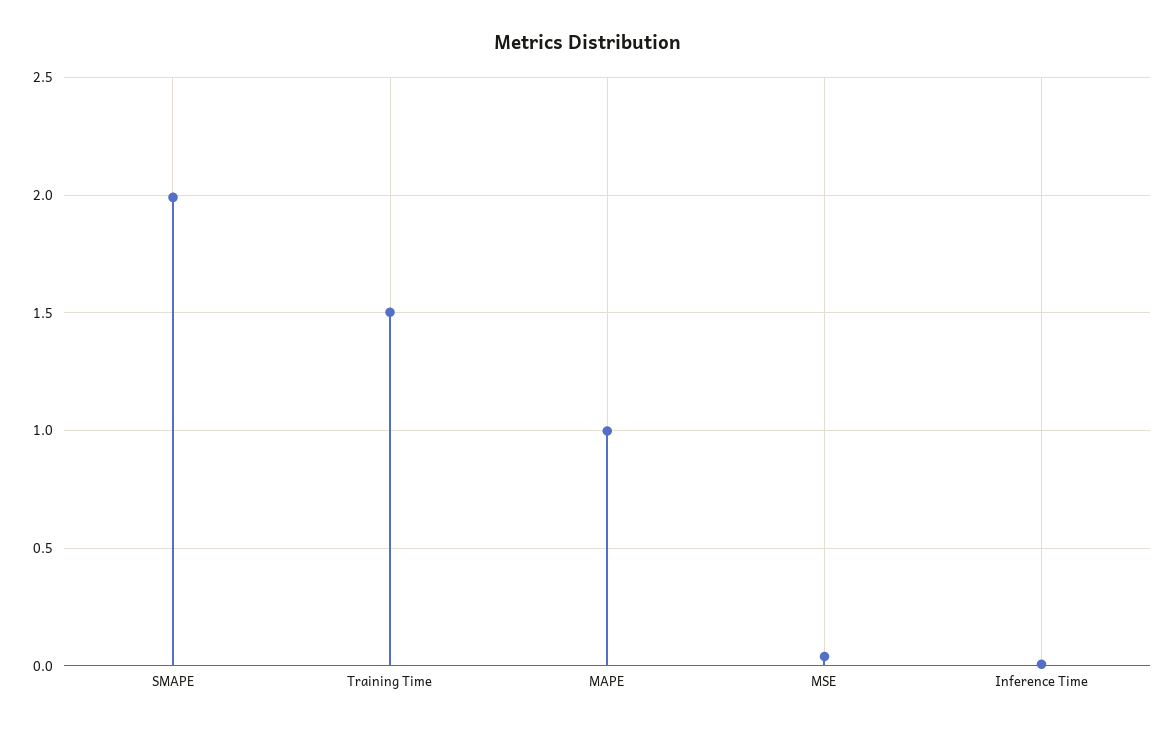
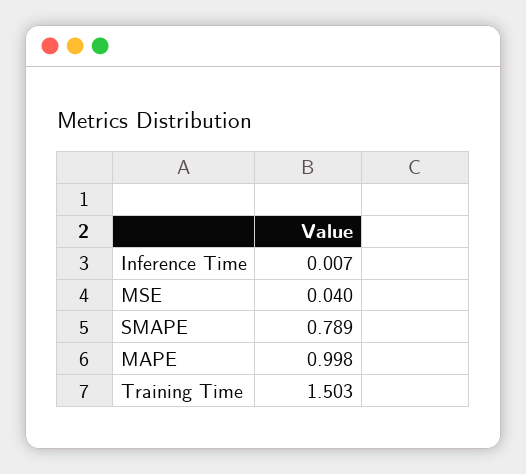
SMAPE: 2 -> 0.789

